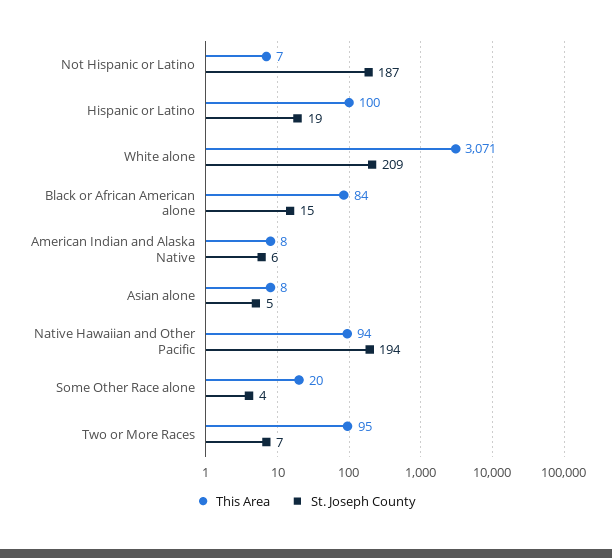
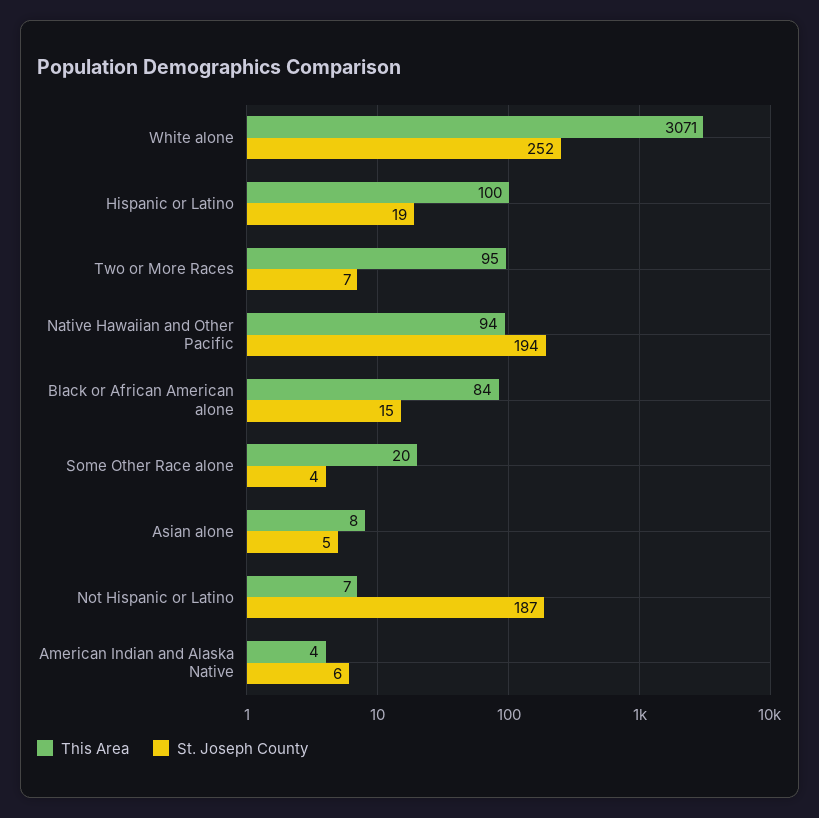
St. Joseph County, White alone: 209 -> 252
This Area, American Indian and Alaska Native: 8 -> 4

